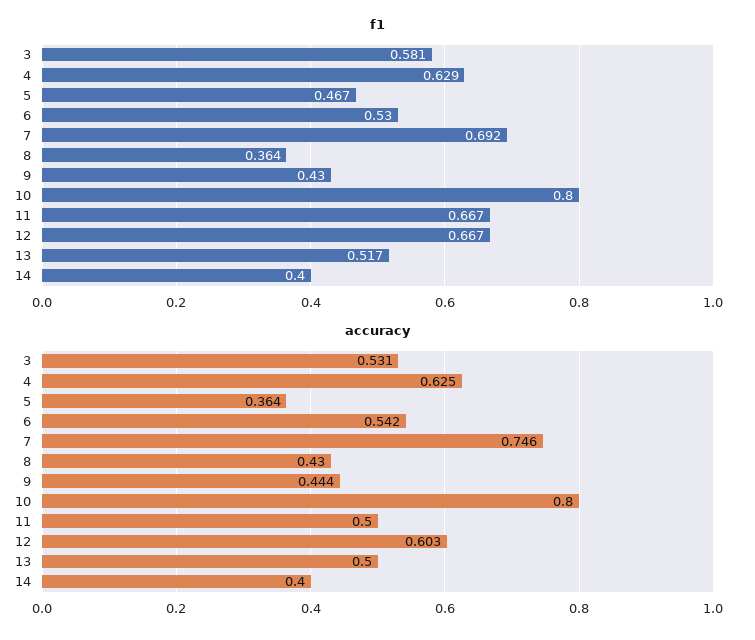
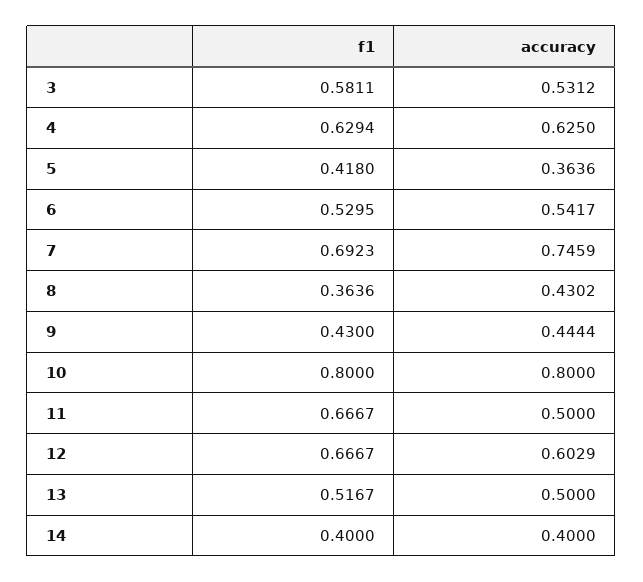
f1, 5: 0.467 -> 0.418

